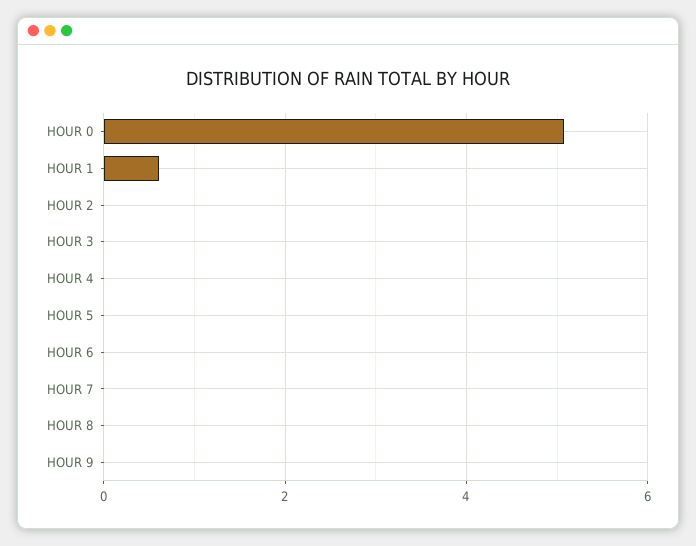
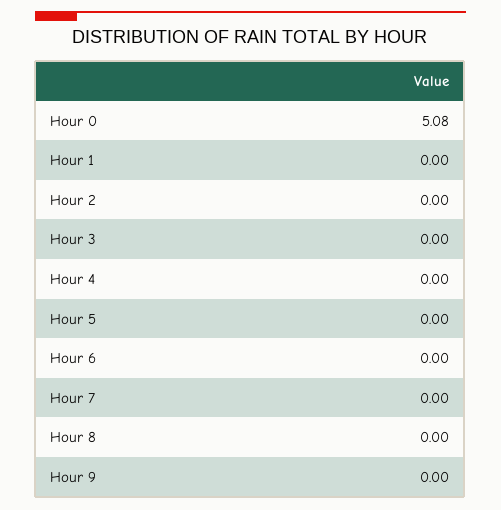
HOUR 1: 0.6 -> 0

